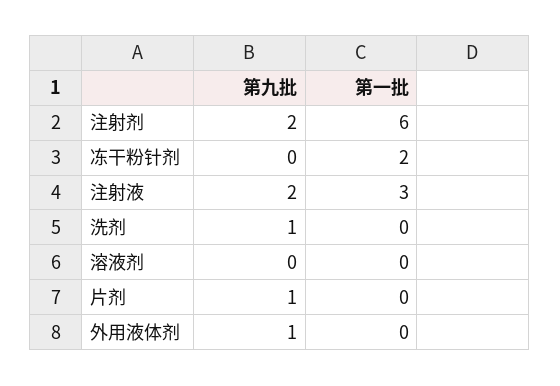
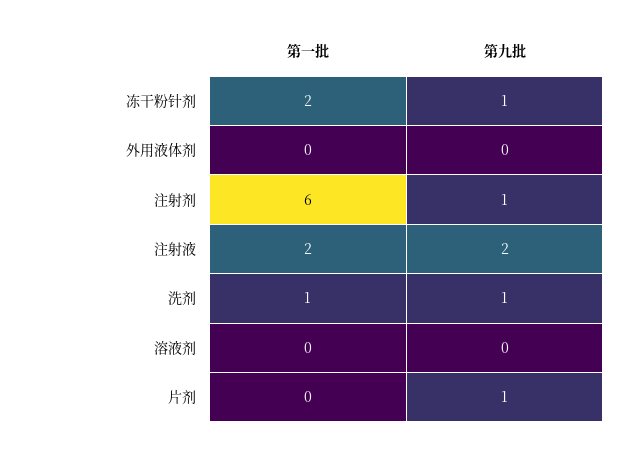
第九批, 注射剂: 2 -> 1
第九批, 冻干粉针剂: 0 -> 1
第一批, 注射液: 3 -> 2
第一批, 洗剂: 0 -> 1
第九批, 外用液体剂: 1 -> 0

